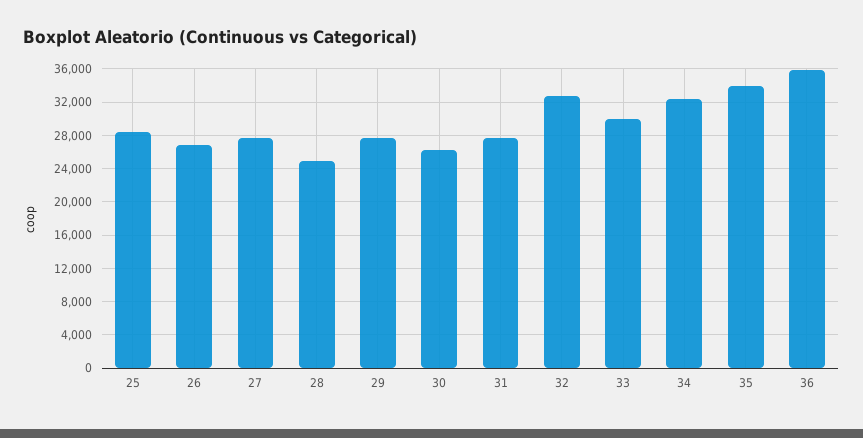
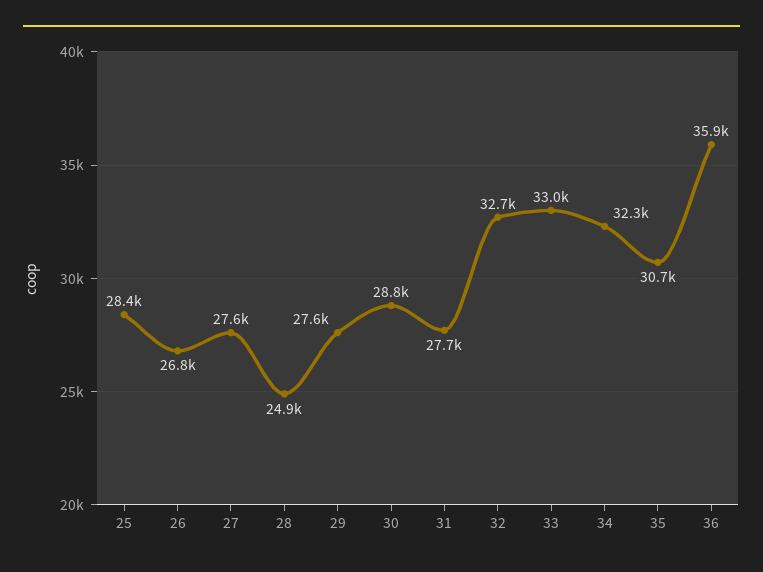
30: 26000 -> 28800
33: 30000 -> 33000
35: 34000 -> 30700

